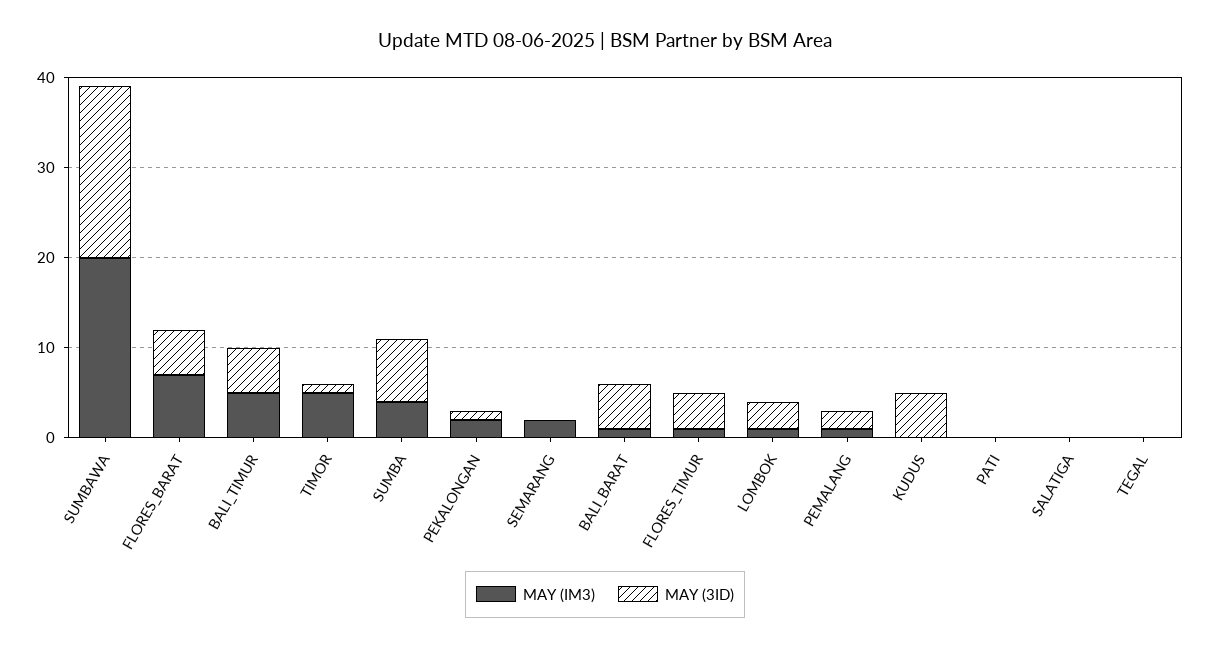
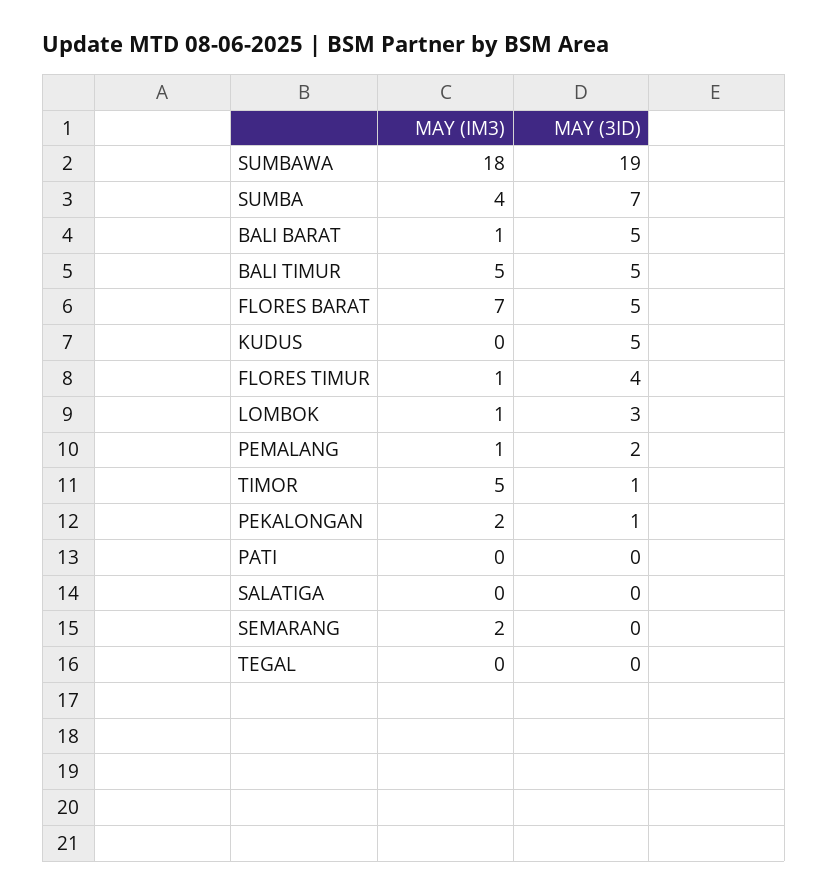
MAY (IM3), SUMBAWA: 20 -> 18

